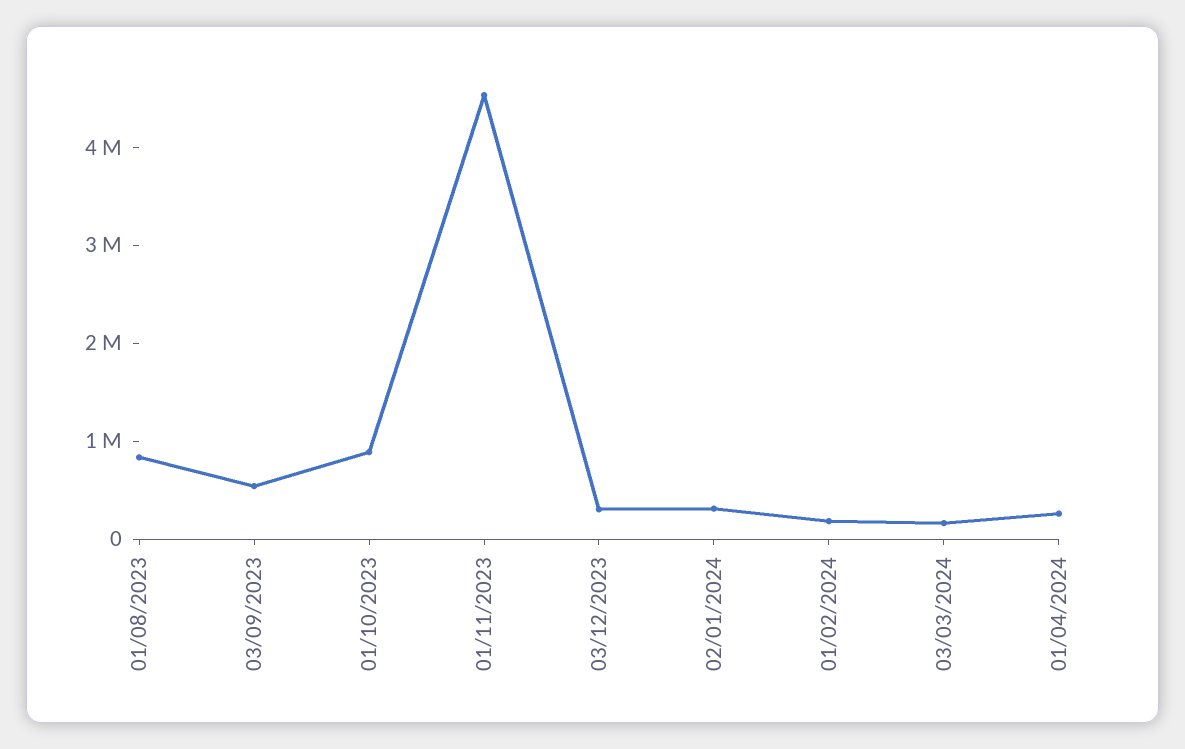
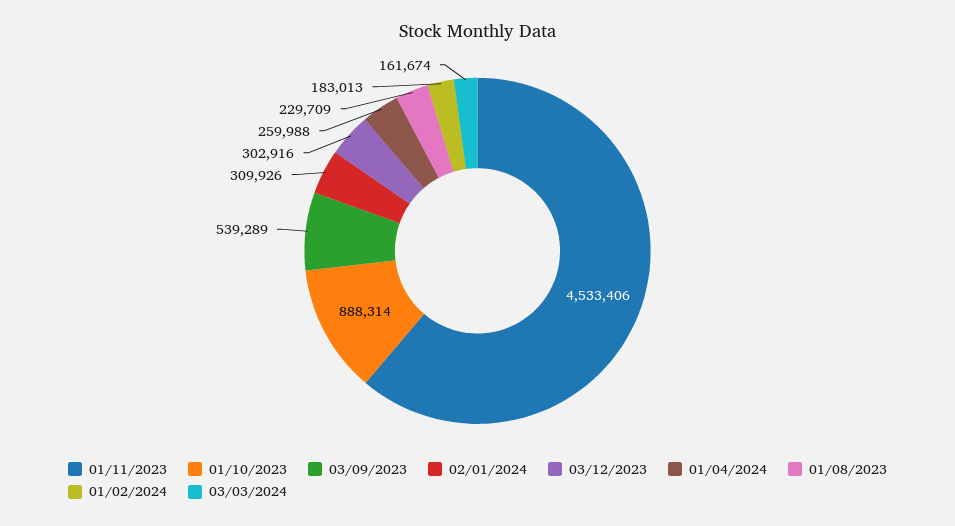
01/08/2023: 800000 -> 229709

